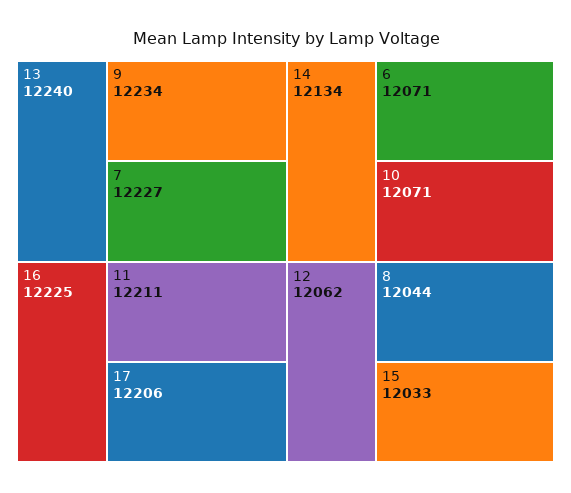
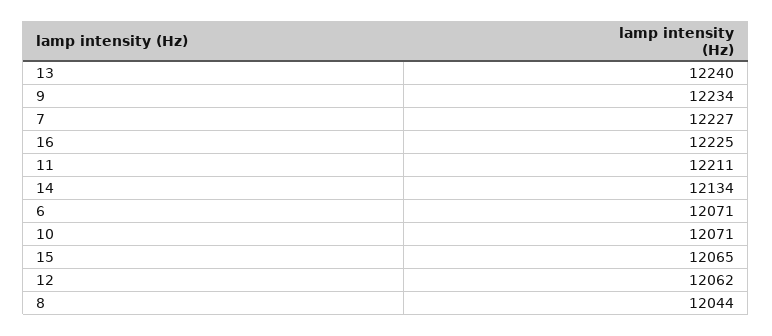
17: 12206 -> none
15: 12033 -> 12065

